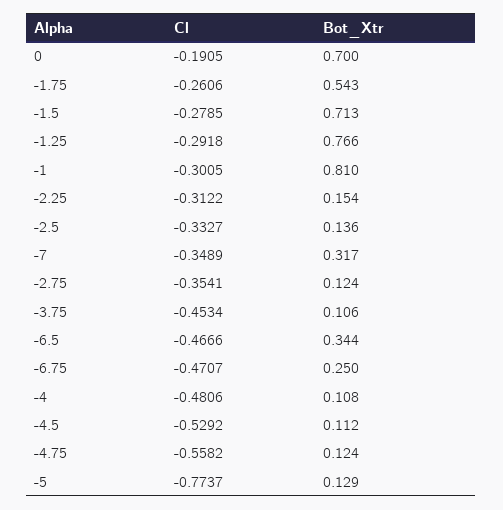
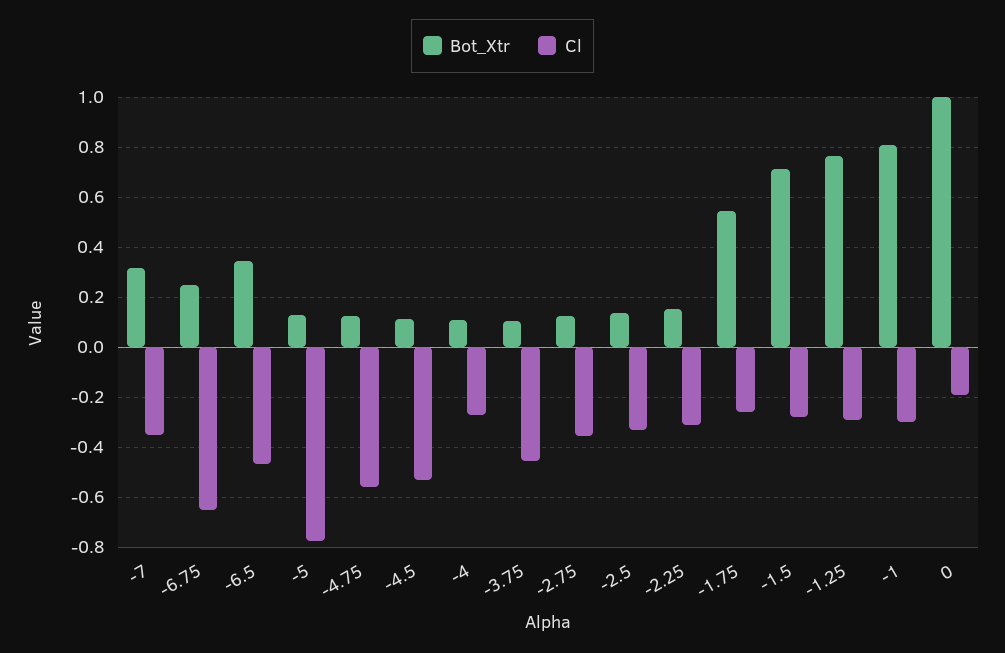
Bot_Xtr, 0: 0.7 -> 1
Cl, -6.75: -0.4707 -> -0.65
Cl, -4: -0.4806 -> -0.275

